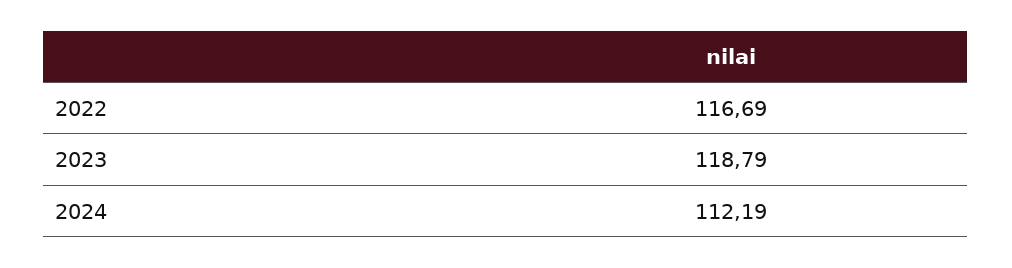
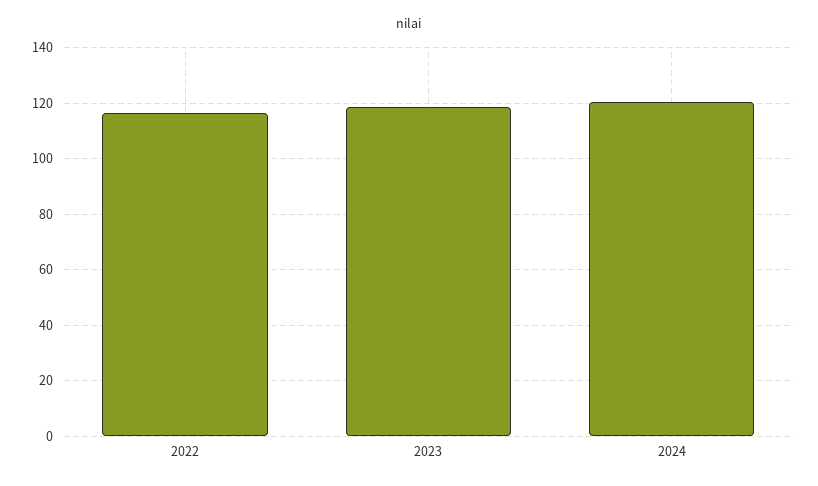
2024: 112.19 -> 120

